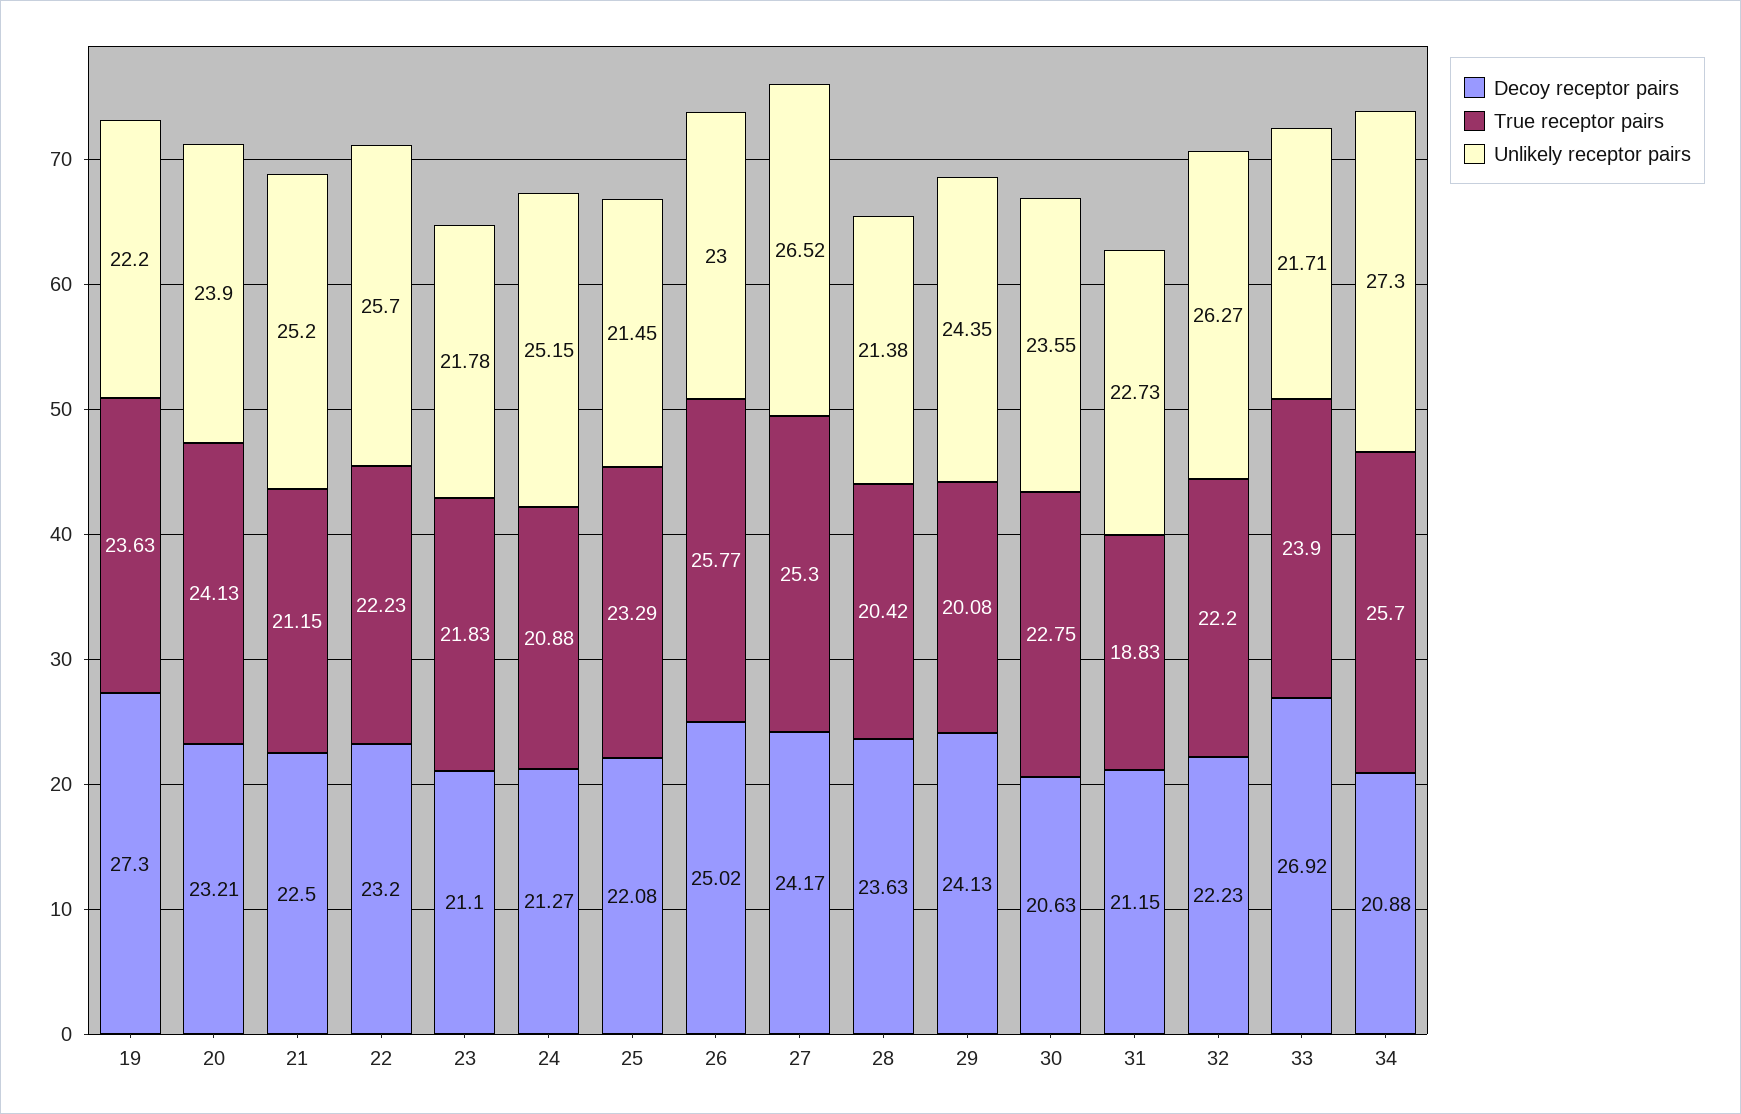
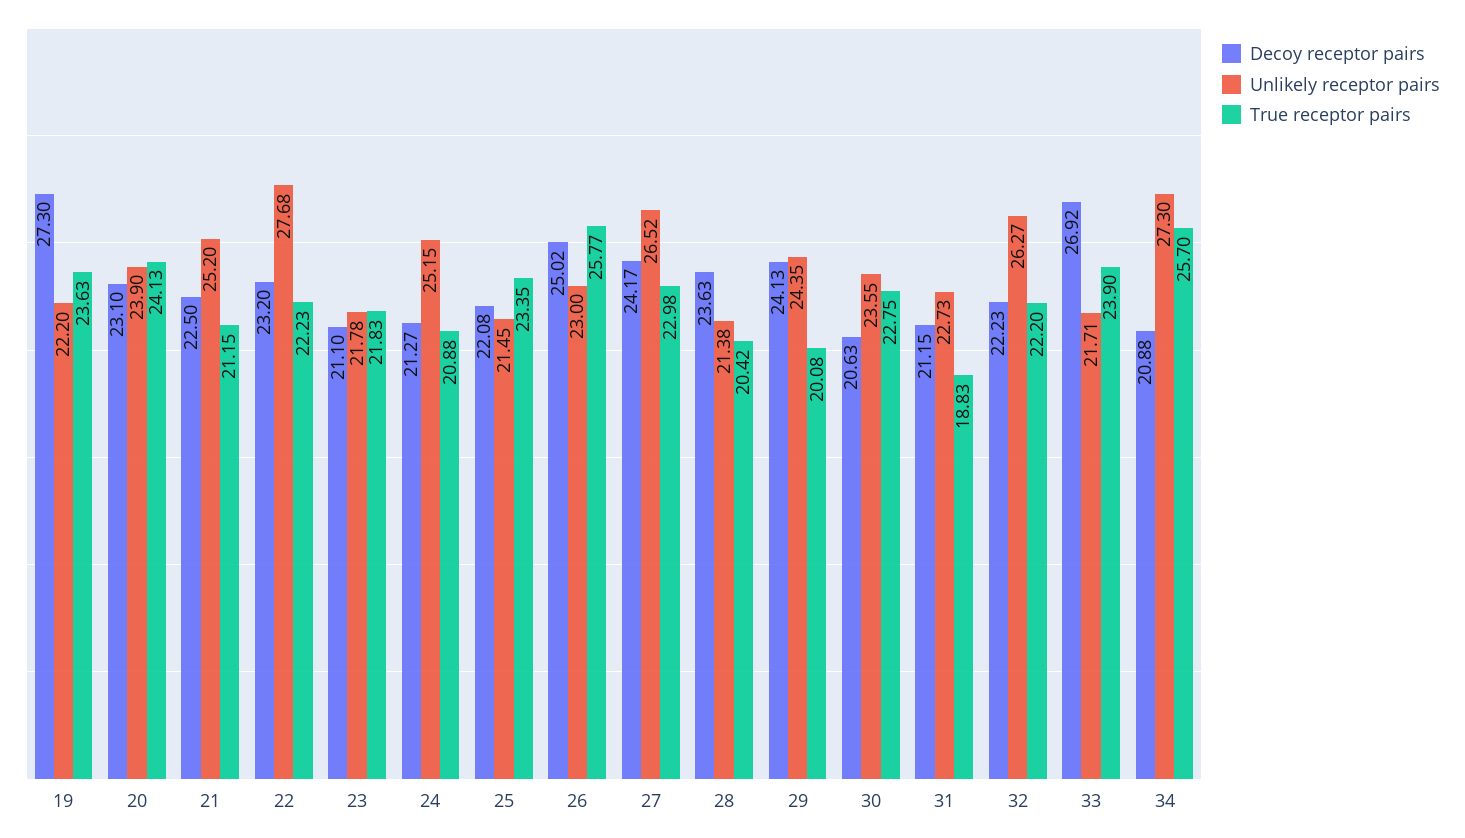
Decoy receptor pairs, 20: 23.21 -> 23.1
Unlikely receptor pairs, 22: 25.7 -> 27.68
True receptor pairs, 25: 23.29 -> 23.35
True receptor pairs, 27: 25.3 -> 22.98

